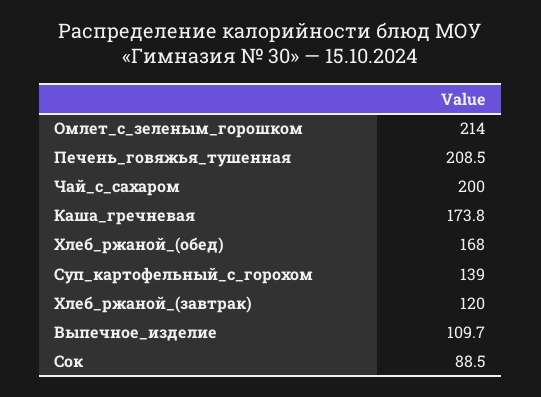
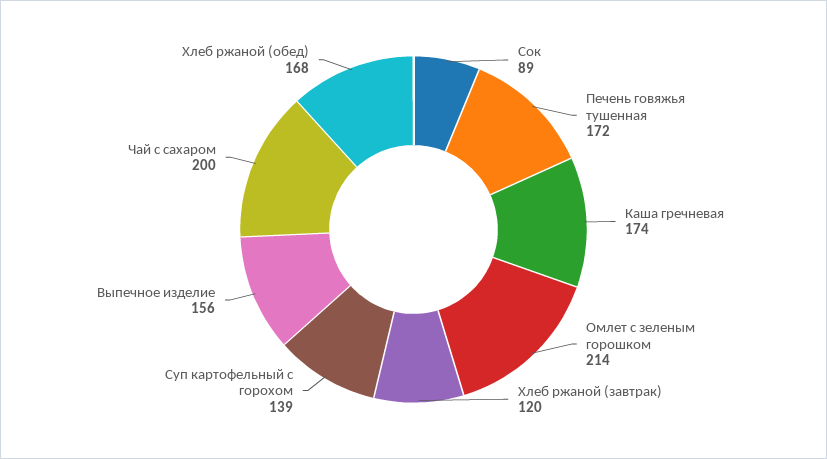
Печень_говяжья_тушенная: 208.5 -> 172
Выпечное_изделие: 109.7 -> 156

